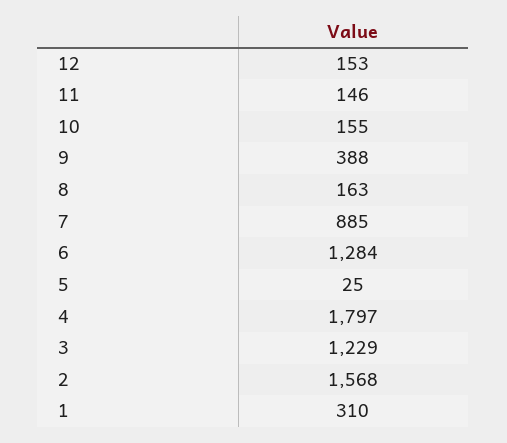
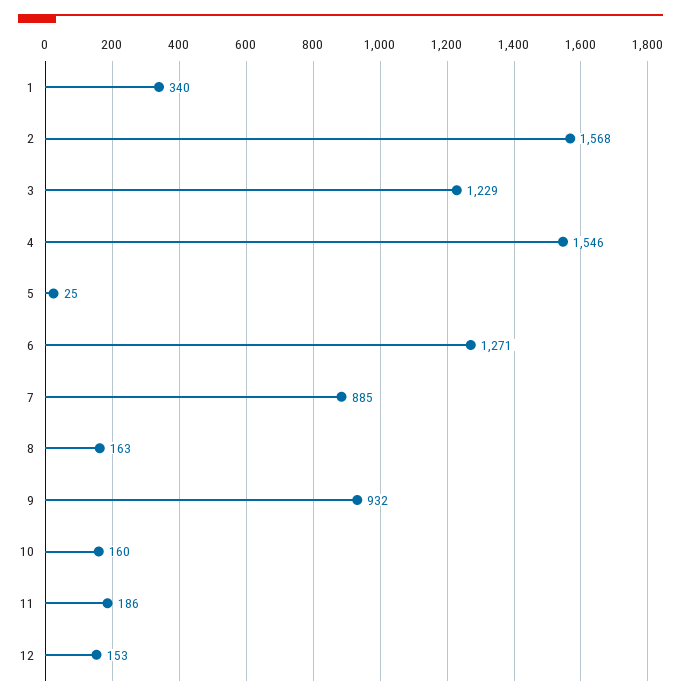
11: 146 -> 186
10: 155 -> 160
9: 388 -> 932
6: 1284 -> 1271
4: 1797 -> 1546
1: 310 -> 340

